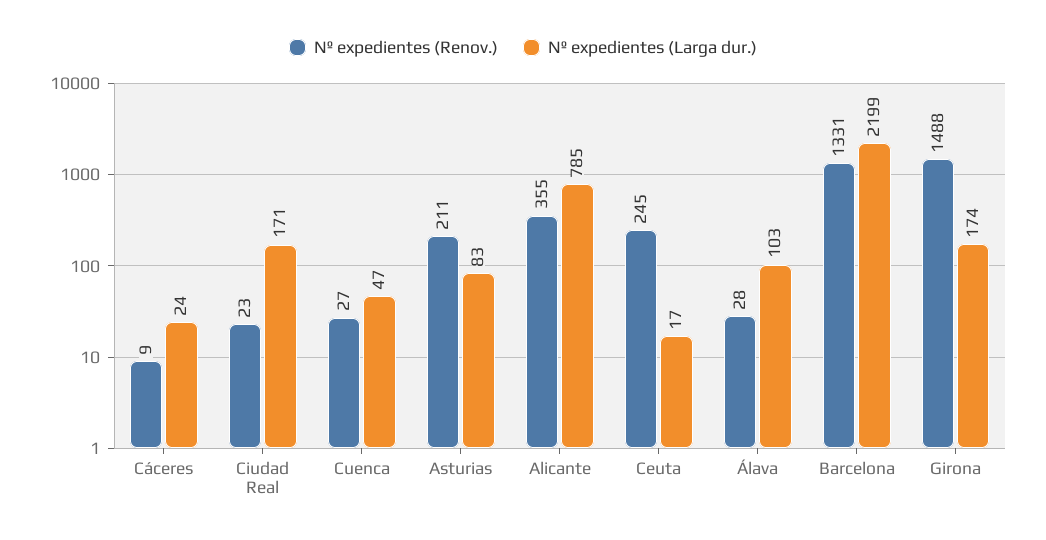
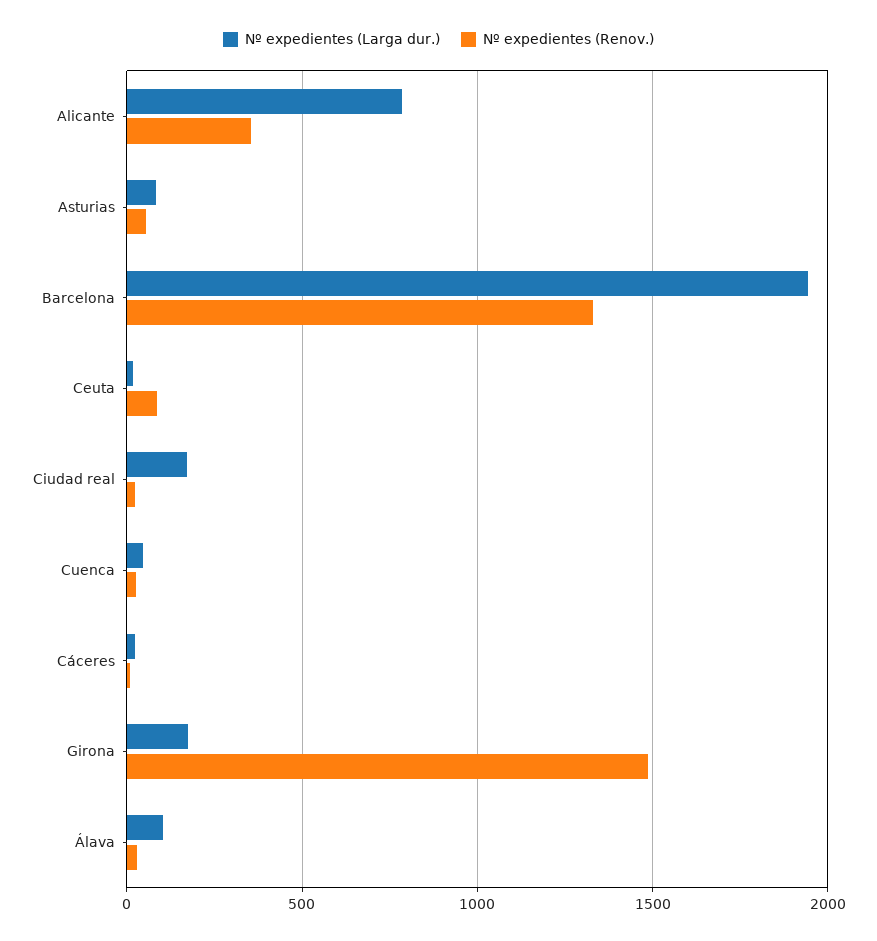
Nº expedientes (Renov.), Asturias: 211 -> 50
Nº expedientes (Renov.), Ceuta: 245 -> 100
Nº expedientes (Larga dur.), Barcelona: 2199 -> 1950

